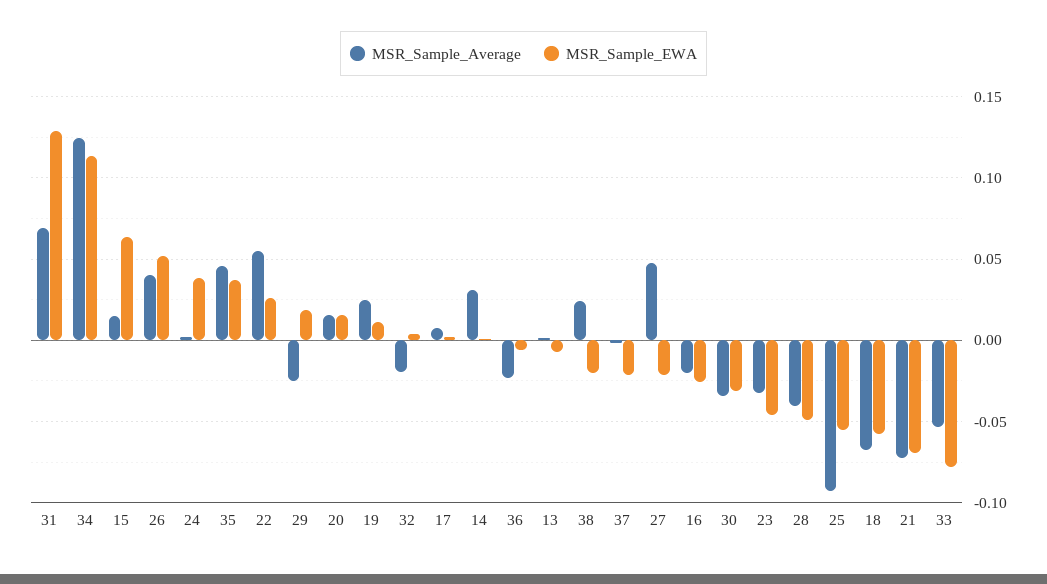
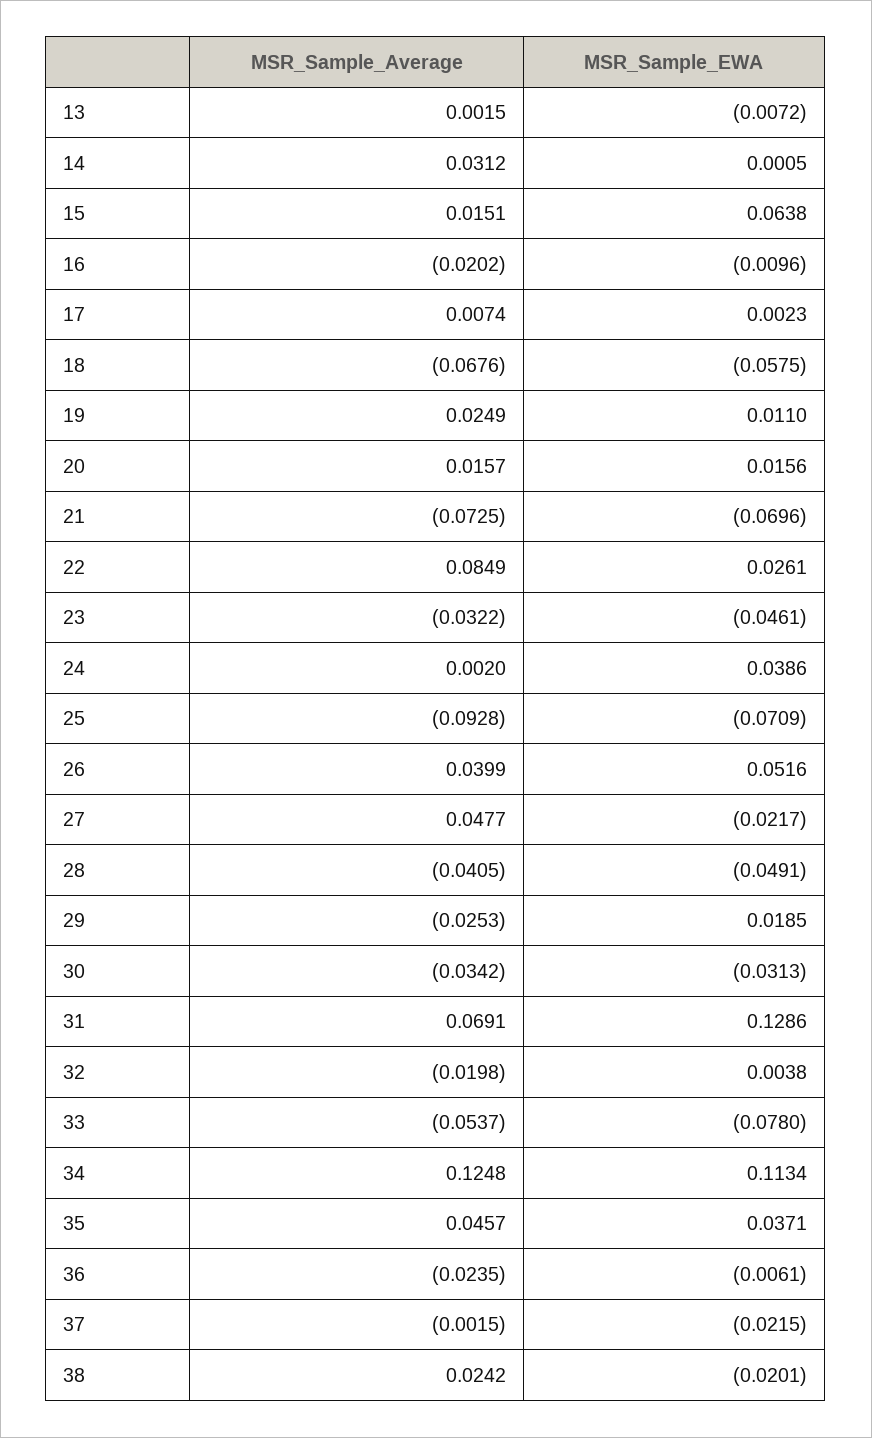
MSR_Sample_Average, 22: 0.055 -> 0.0849
MSR_Sample_EWA, 16: -0.025 -> -0.0096
MSR_Sample_EWA, 25: -0.055 -> -0.0709

